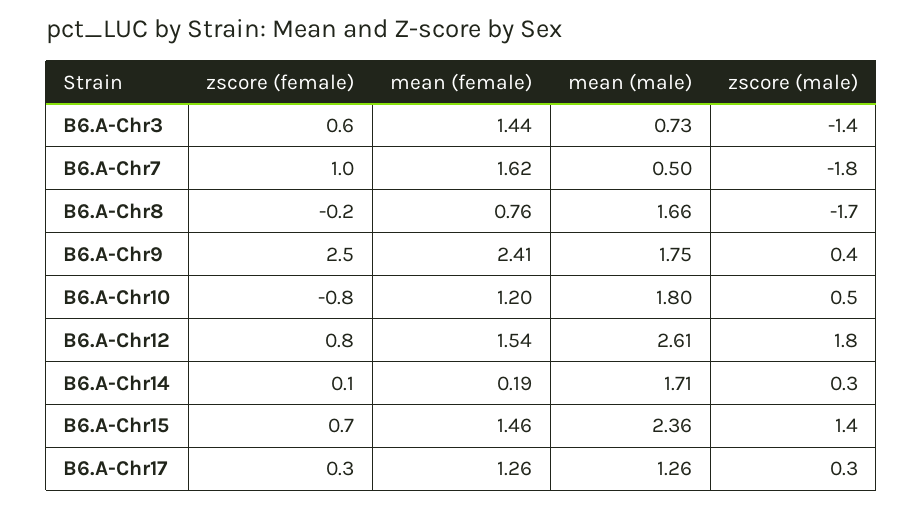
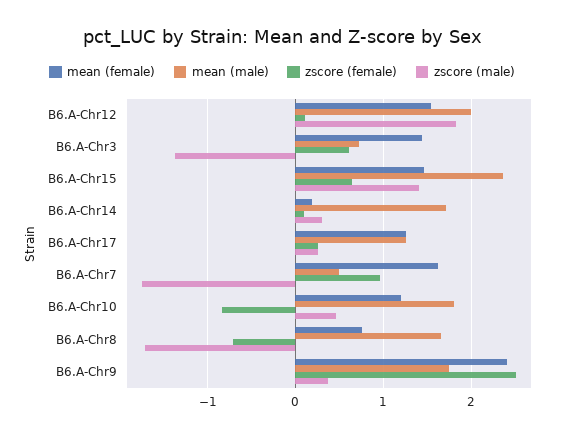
zscore (female), B6.A-Chr8: -0.2 -> -0.7
zscore (female), B6.A-Chr12: 0.8 -> 0.1
mean (male), B6.A-Chr12: 2.61 -> 2

